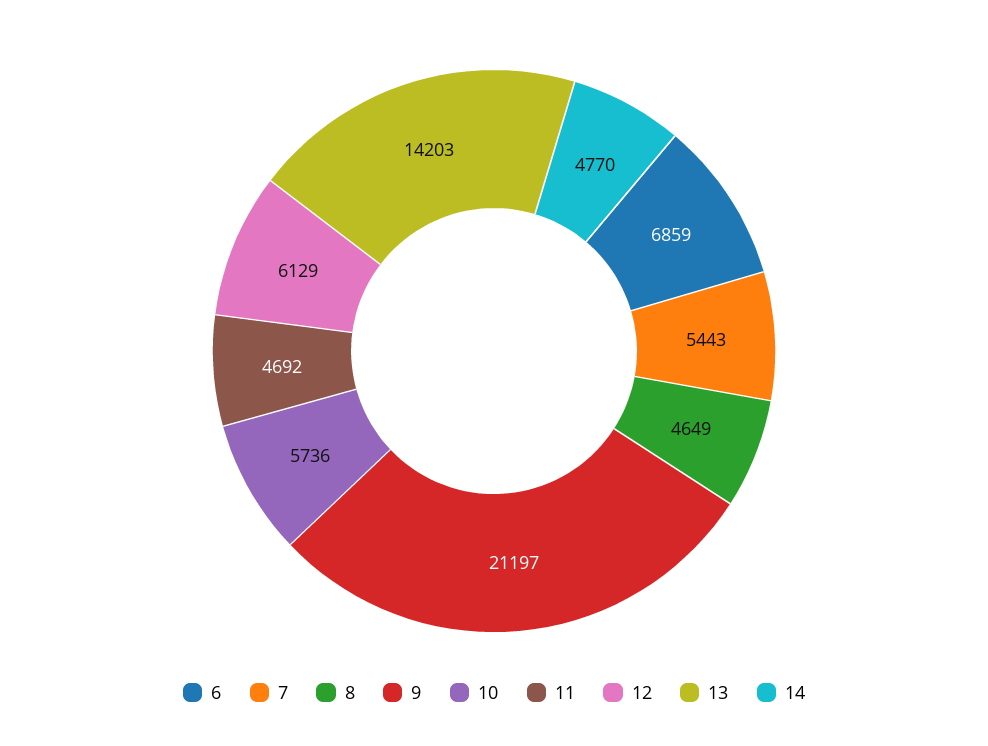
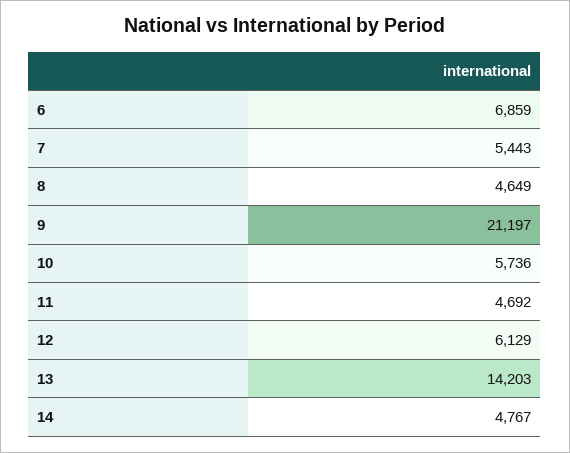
14: 4770 -> 4767

